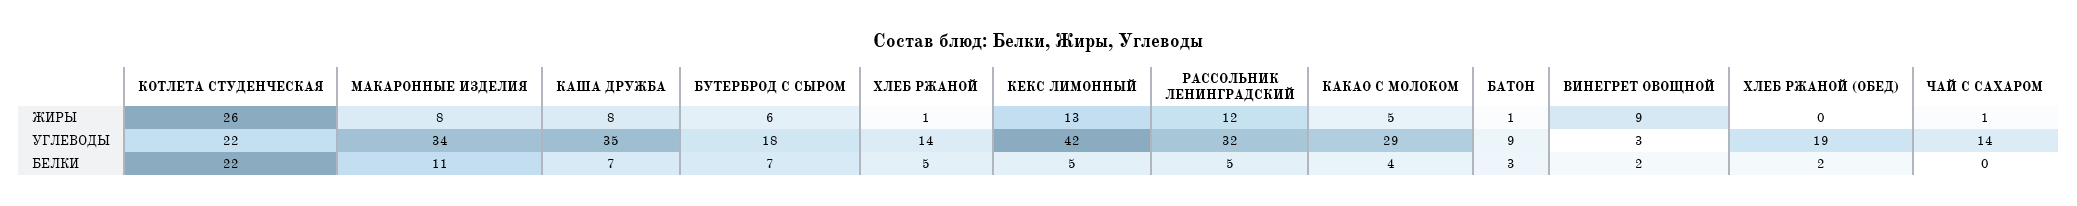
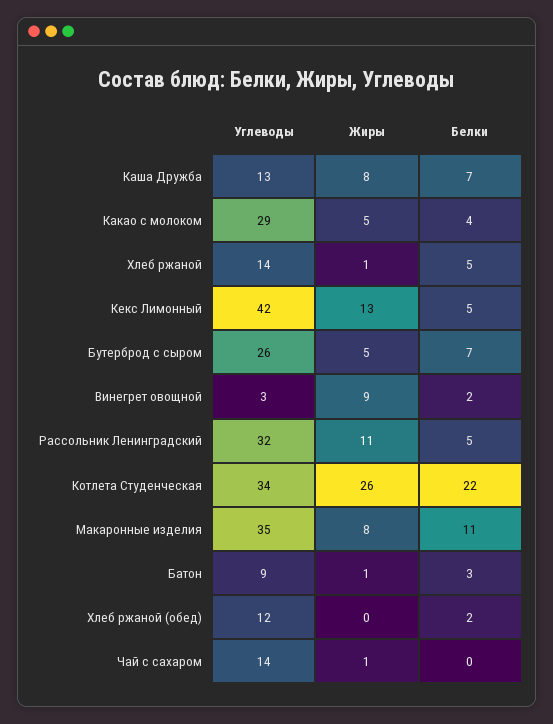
БУТЕРБРОД С СЫРОМ, ЖИРЫ: 6 -> 5
РАССОЛЬНИК ЛЕНИНГРАДСКИЙ, ЖИРЫ: 12 -> 11
КОТЛЕТА СТУДЕНЧЕСКАЯ, УГЛЕВОДЫ: 22 -> 34
МАКАРОННЫЕ ИЗДЕЛИЯ, УГЛЕВОДЫ: 34 -> 35
КАША ДРУЖБА, УГЛЕВОДЫ: 35 -> 13
БУТЕРБРОД С СЫРОМ, УГЛЕВОДЫ: 18 -> 26
ХЛЕБ РЖАНОЙ (ОБЕД), УГЛЕВОДЫ: 19 -> 12

